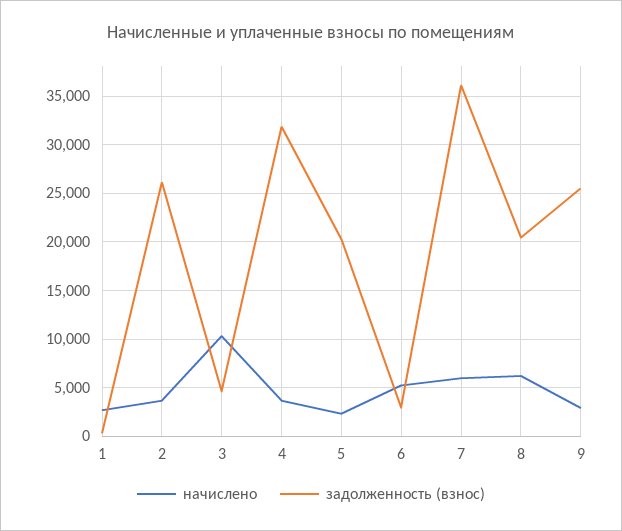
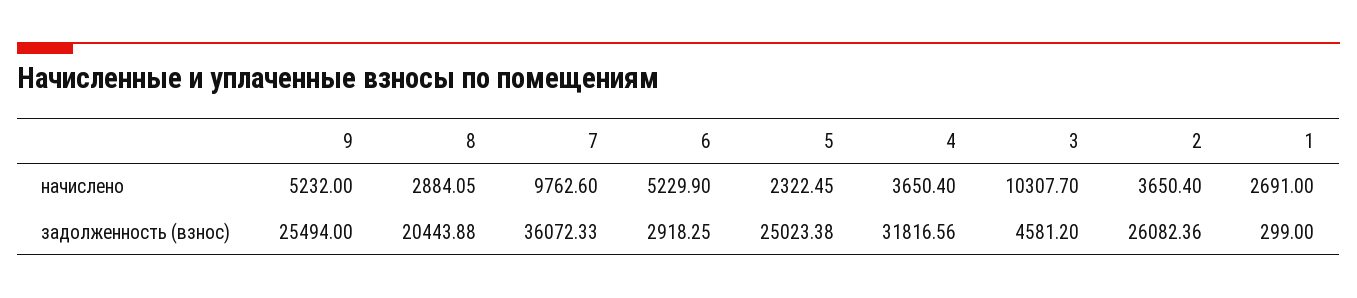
задолженность (взнос), 5: 20000 -> 25023.38
начислено, 7: 6000 -> 9762.6
начислено, 8: 6000 -> 2884.05
начислено, 9: 3000 -> 5232

